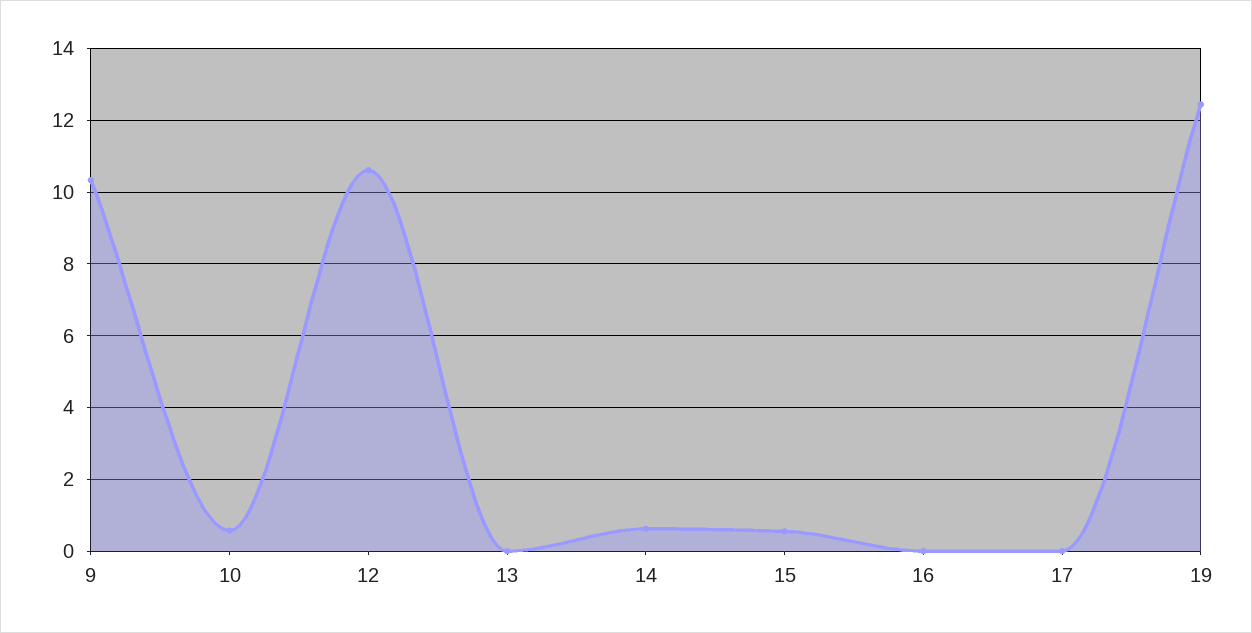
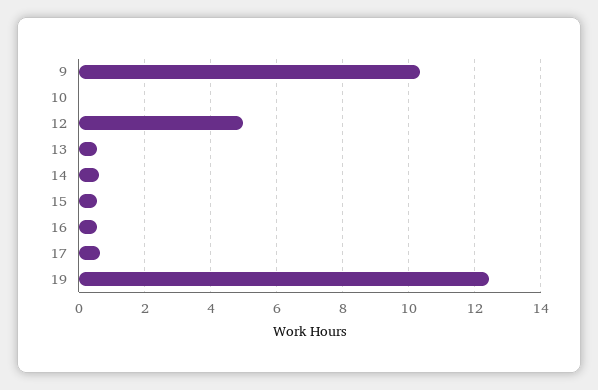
10: 0.6 -> 0
12: 10.6 -> 5
13: 0 -> 0.6
16: 0 -> 0.6
17: 0 -> 0.6

